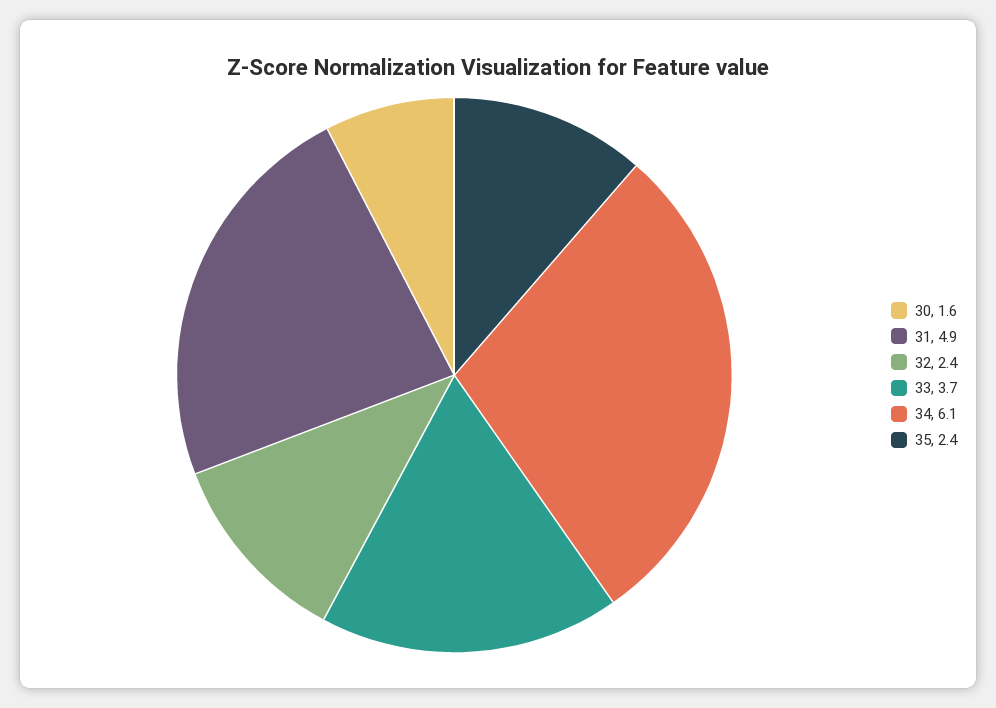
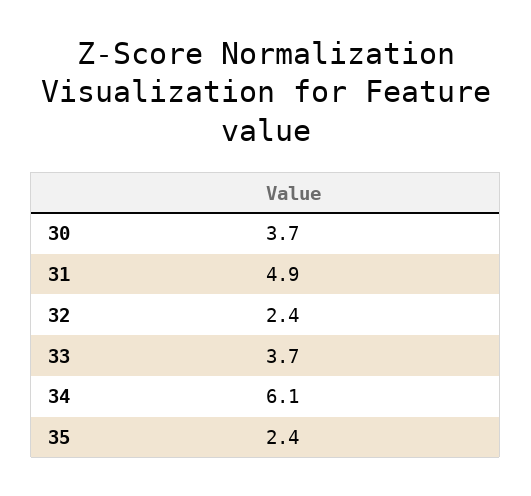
30: 1.6 -> 3.7

